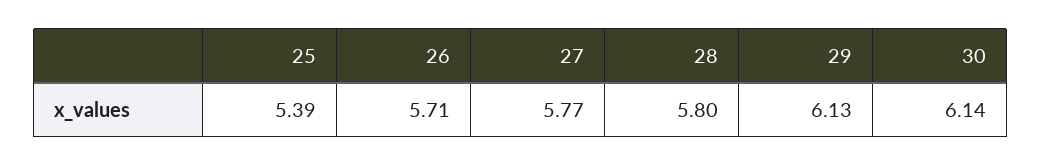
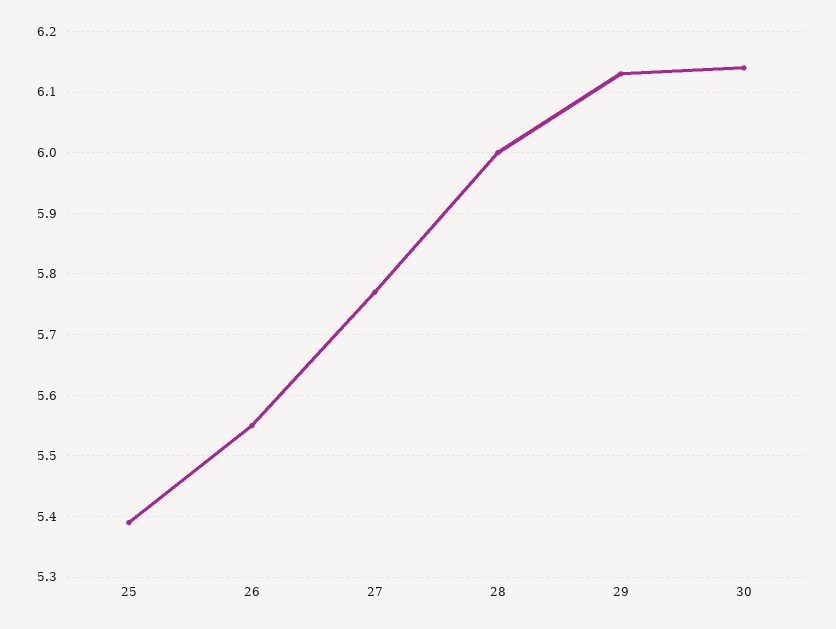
26: 5.71 -> 5.55
28: 5.8 -> 6

